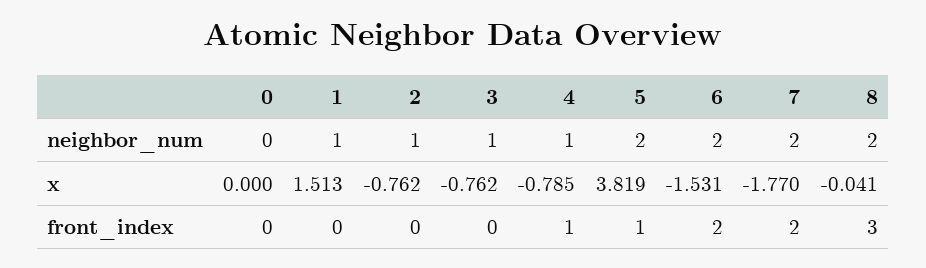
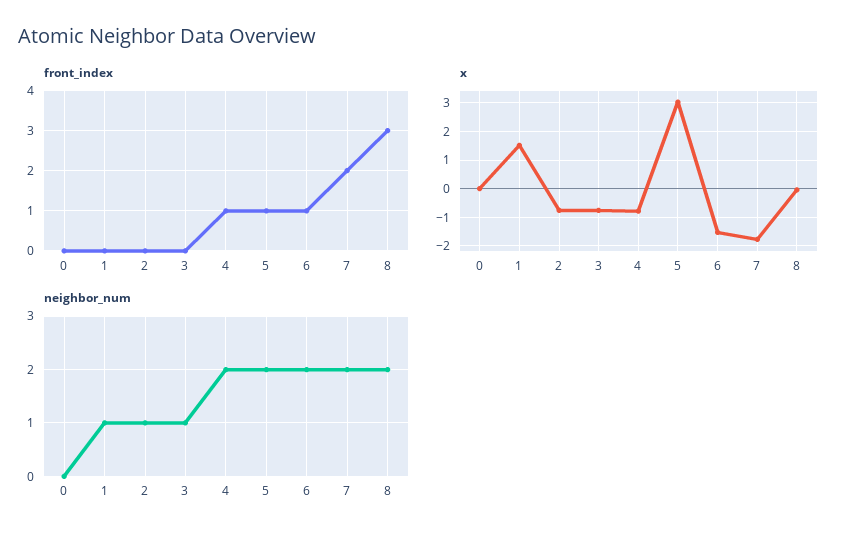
neighbor_num, 4: 1 -> 2
x, 5: 3.819 -> 3
front_index, 6: 2 -> 1

